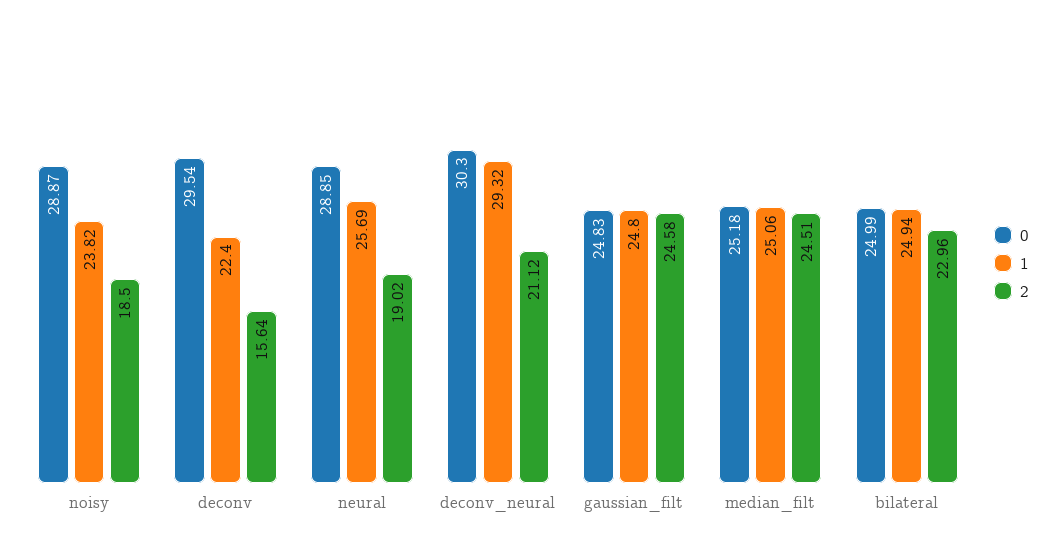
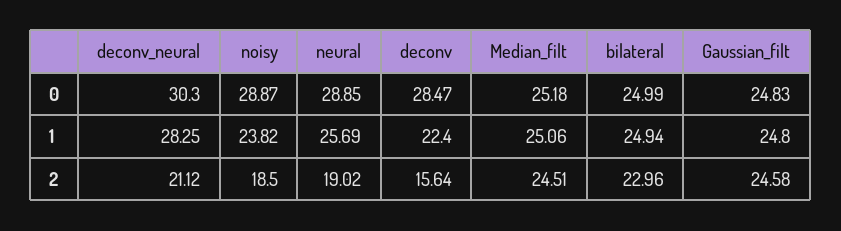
0, deconv: 29.54 -> 28.47
1, deconv_neural: 29.32 -> 28.25

